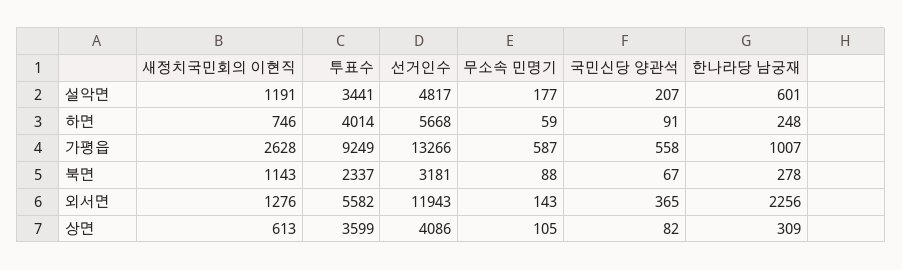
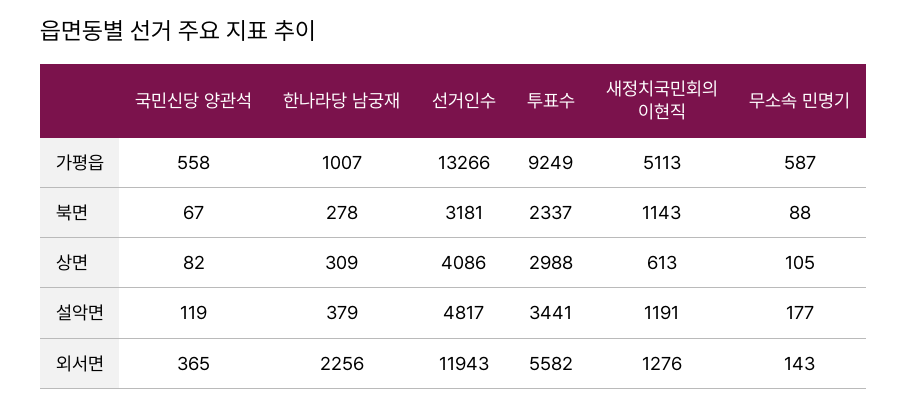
국민신당 양관석, 설악면: 207 -> 119
한나라당 남궁재, 설악면: 601 -> 379
새정치국민회의 이현직, 하면: 746 -> none
투표수, 하면: 4014 -> none
선거인수, 하면: 5668 -> none
무소속 민명기, 하면: 59 -> none
국민신당 양관석, 하면: 91 -> none
한나라당 남궁재, 하면: 248 -> none
새정치국민회의 이현직, 가평읍: 2628 -> 5113
투표수, 상면: 3599 -> 2988

